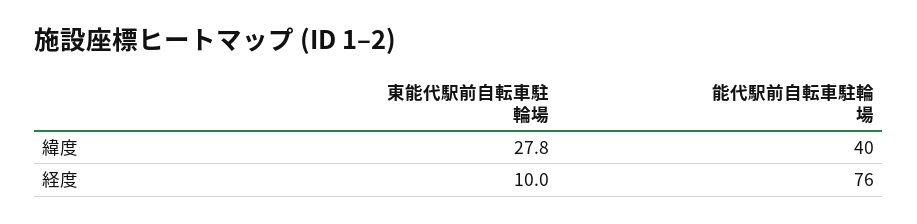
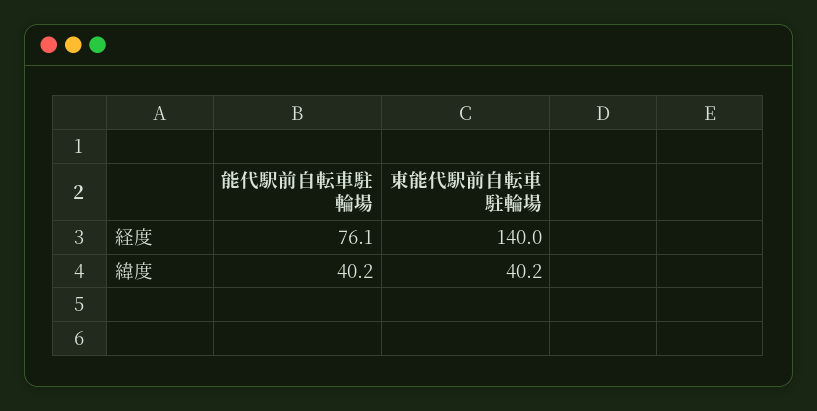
東能代駅前自転車駐輪場, 緯度: 27.8 -> 40.2
東能代駅前自転車駐輪場, 経度: 10 -> 140

